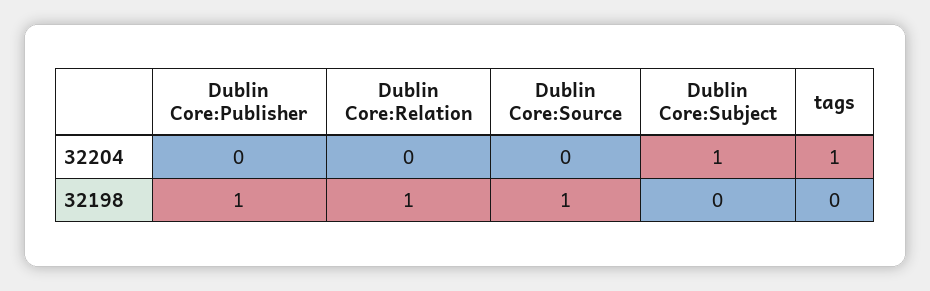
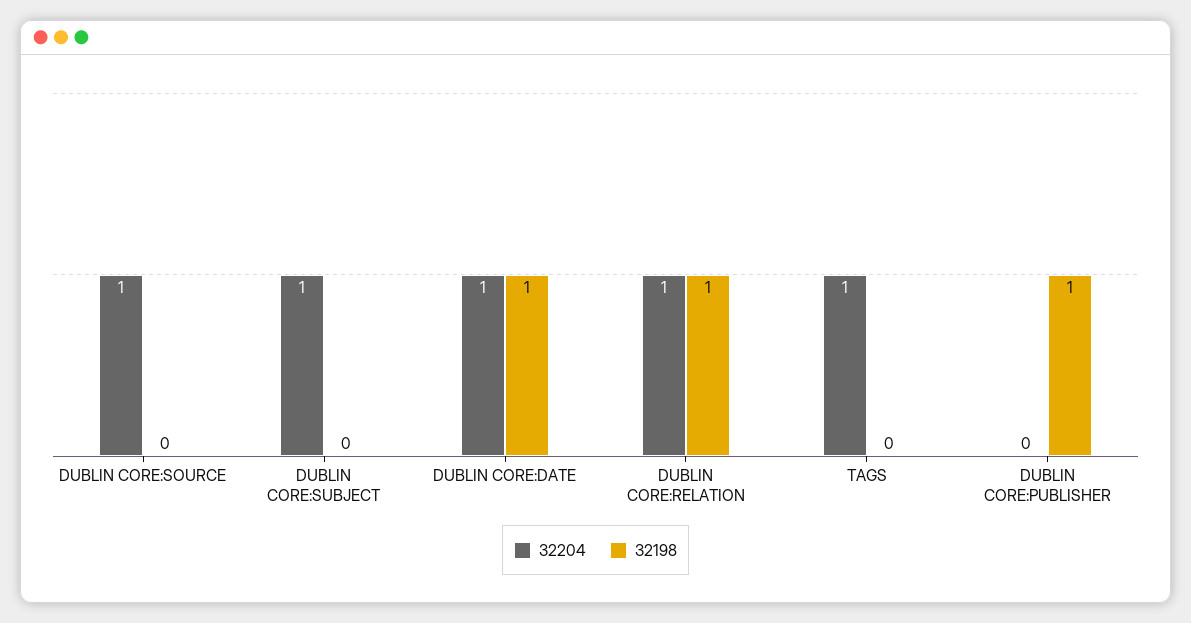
32204, Dublin Core:Relation: 0 -> 1
32204, Dublin Core:Source: 0 -> 1
32198, Dublin Core:Source: 1 -> 0
32204, DUBLIN CORE:DATE: none -> 1
32198, DUBLIN CORE:DATE: none -> 1

